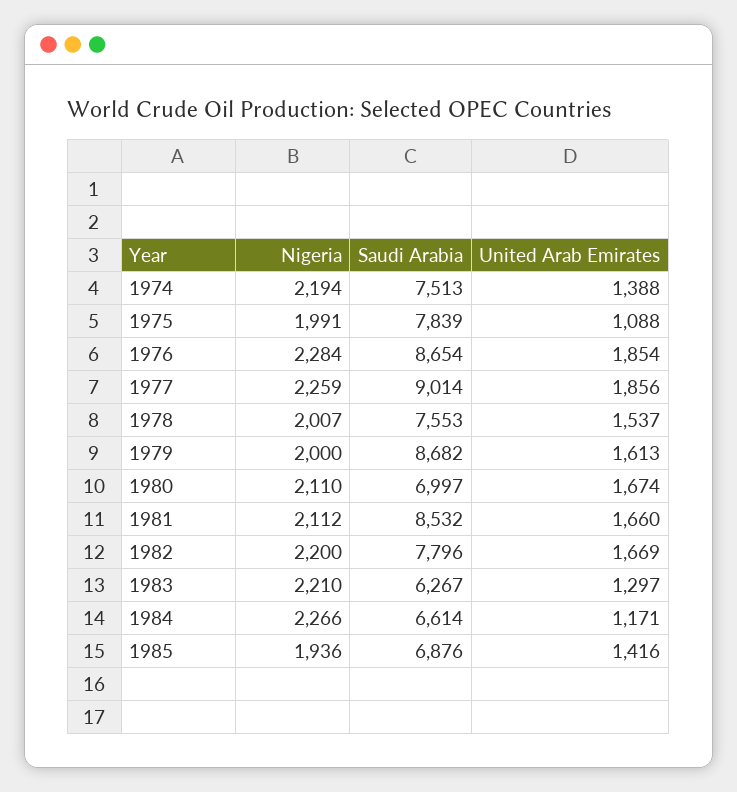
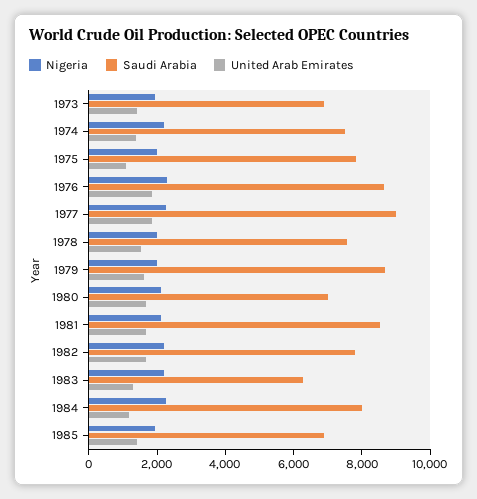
Saudi Arabia, 1984: 6614 -> 8000
Nigeria, 1973: none -> 2000
Saudi Arabia, 1973: none -> 7000
United Arab Emirates, 1973: none -> 1500

